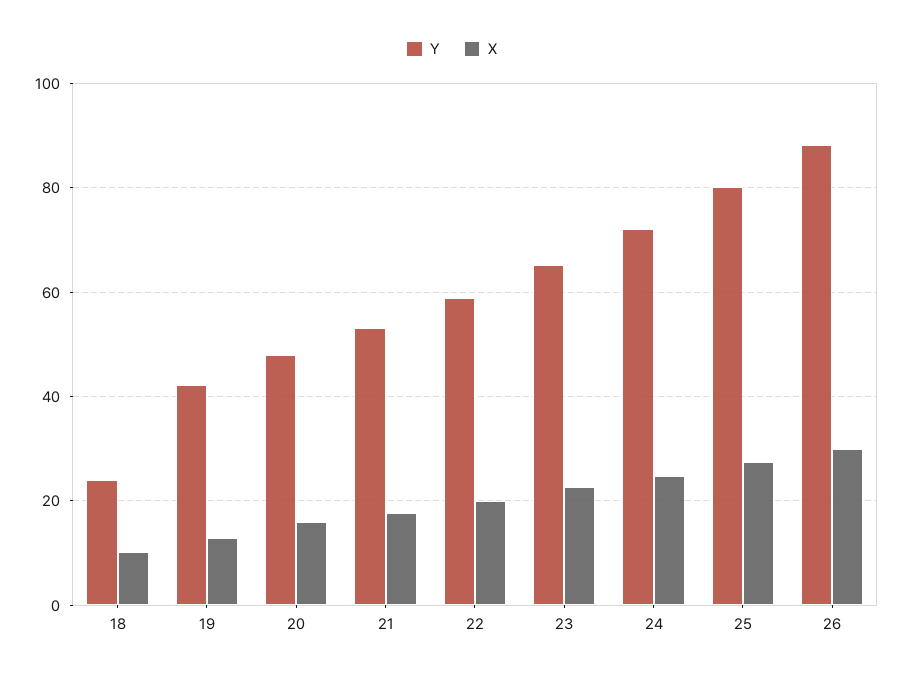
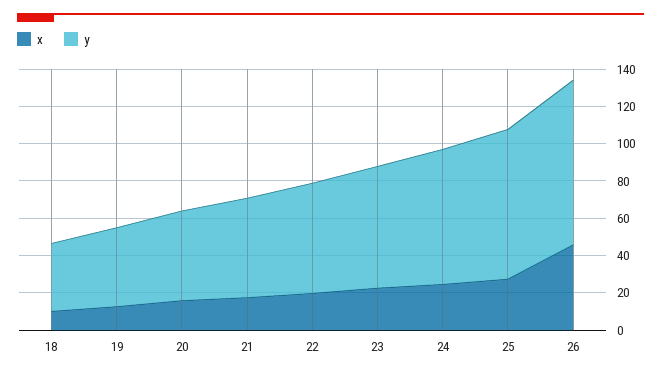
Y, 18: 24 -> 35
X, 26: 30 -> 45

